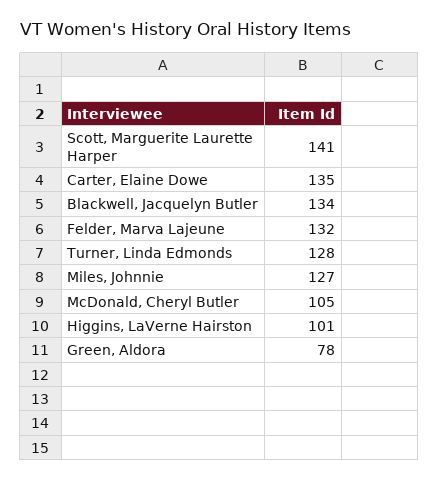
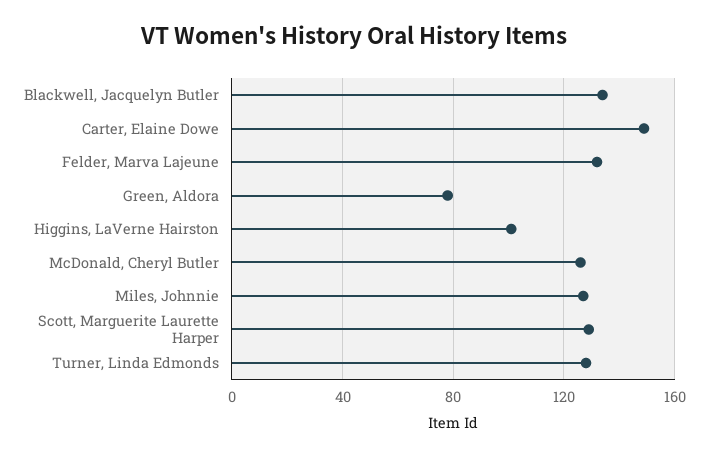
Scott, Marguerite Laurette Harper: 141 -> 130
Carter, Elaine Dowe: 135 -> 150
McDonald, Cheryl Butler: 105 -> 125

